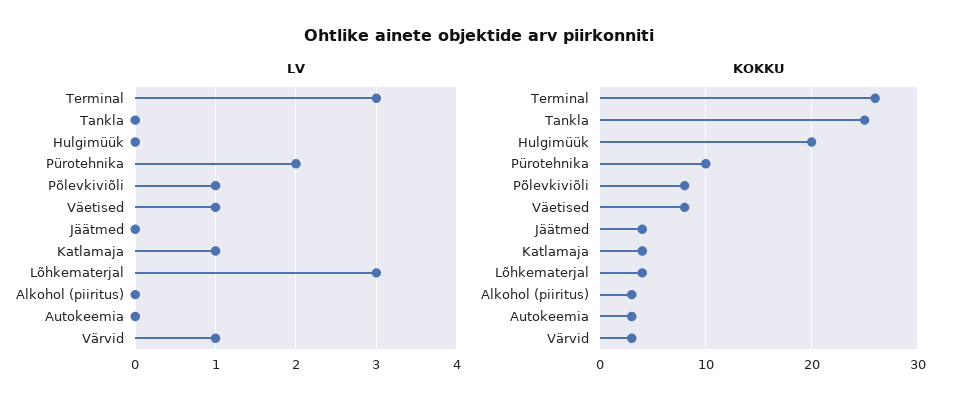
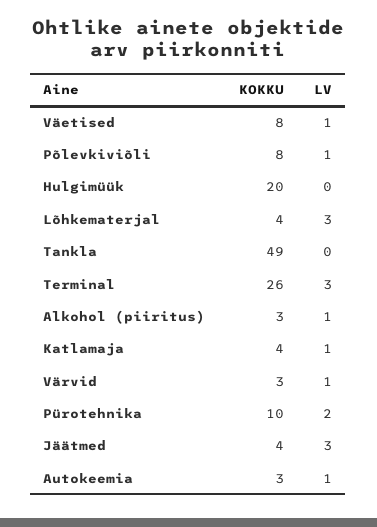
LV, Jäätmed: 0 -> 3
LV, Alkohol (piiritus): 0 -> 1
LV, Autokeemia: 0 -> 1
KOKKU, Tankla: 25 -> 49

